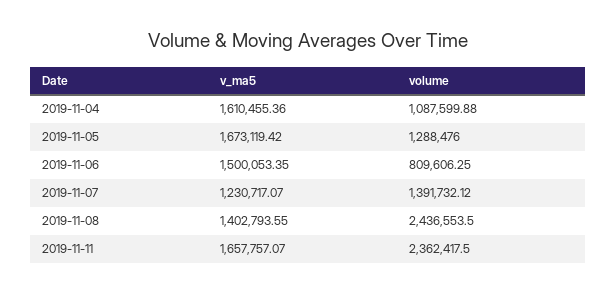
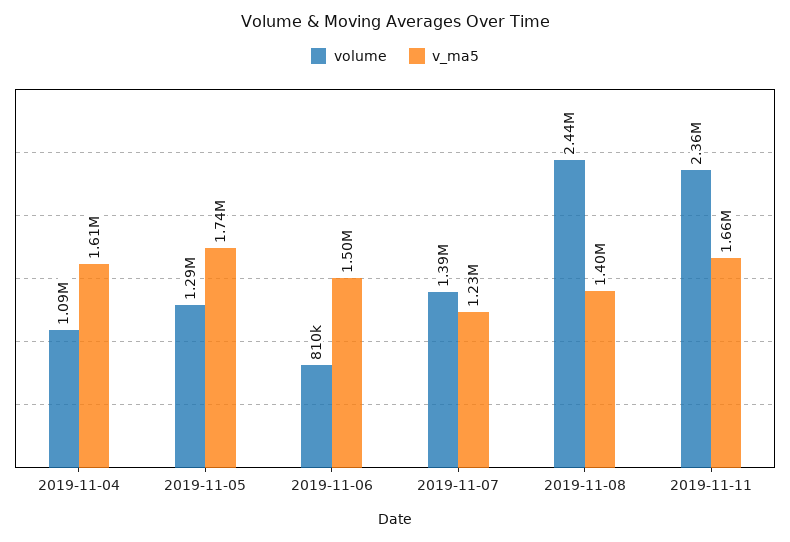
v_ma5, 2019-11-05: 1673119.42 -> 1740000

